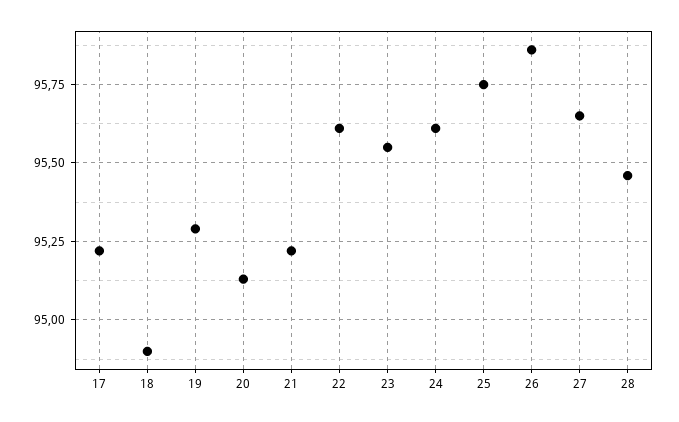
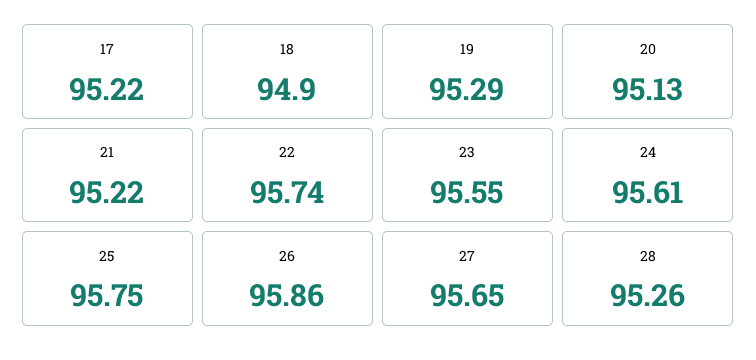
22: 95.6 -> 95.74
28: 95.45 -> 95.26

